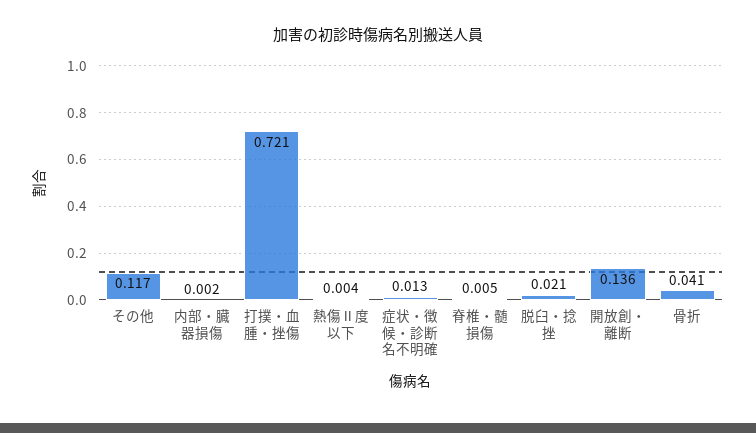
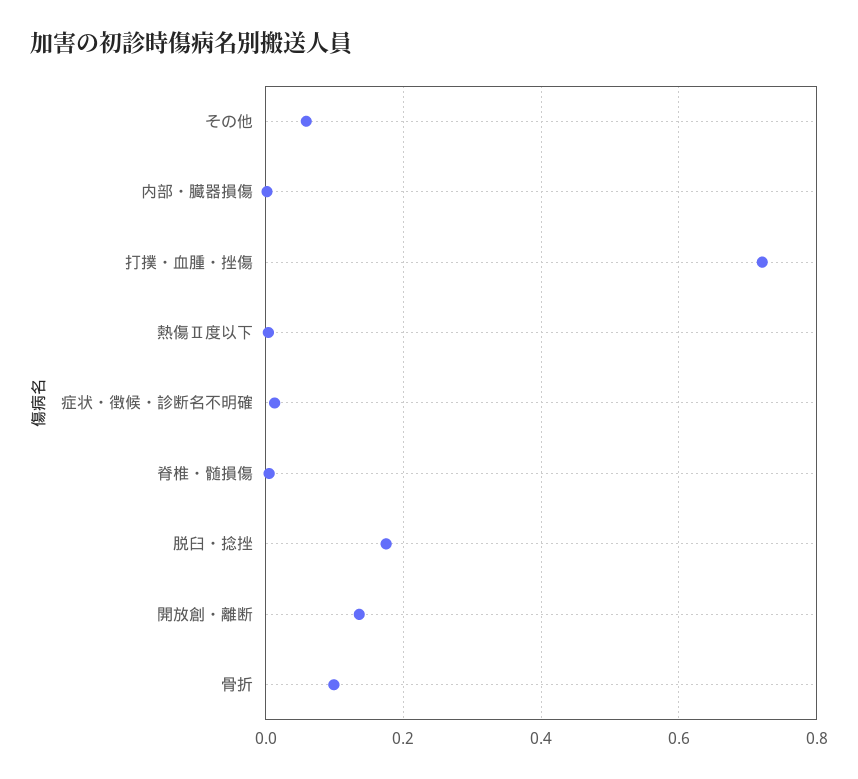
その他: 0.117 -> 0.06
脱臼・捻挫: 0.021 -> 0.18
骨折: 0.041 -> 0.1

